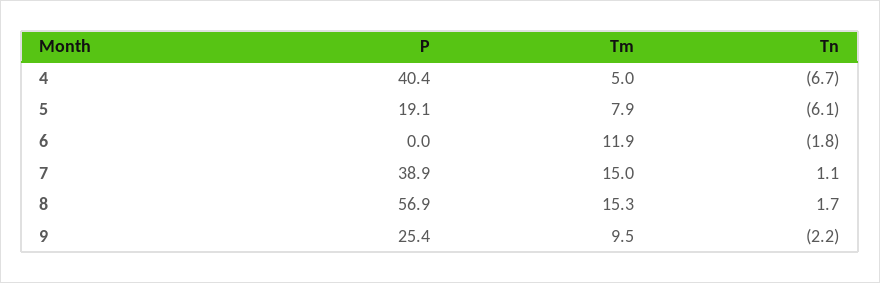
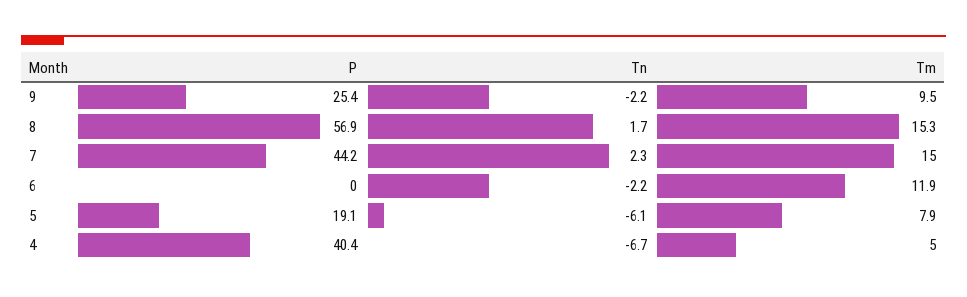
Tn, 6: -1.8 -> -2.2
P, 7: 38.9 -> 44.2
Tn, 7: 1.1 -> 2.3

